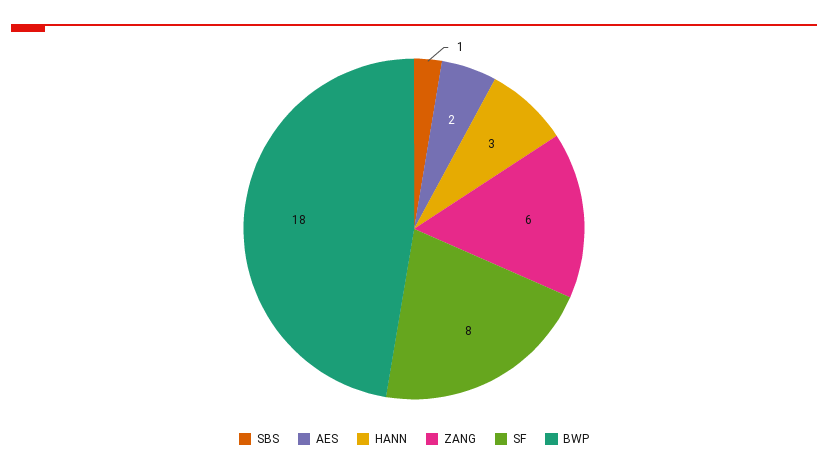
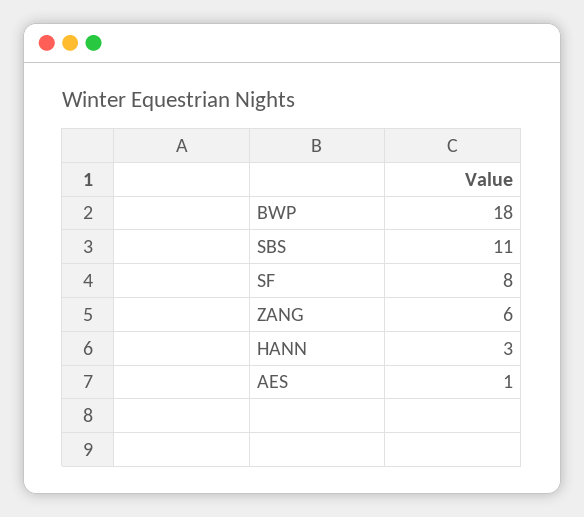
SBS: 1 -> 11
AES: 2 -> 1

